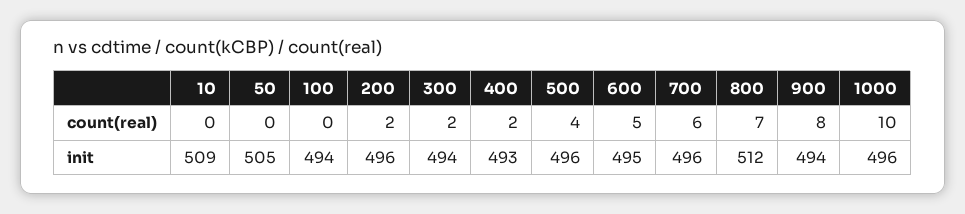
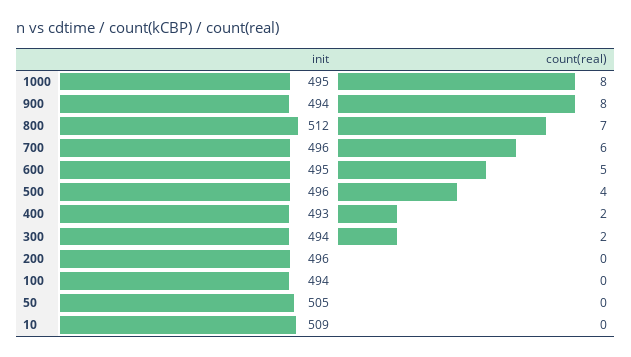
200, count(real): 2 -> 0
1000, count(real): 10 -> 8
1000, init: 496 -> 495

